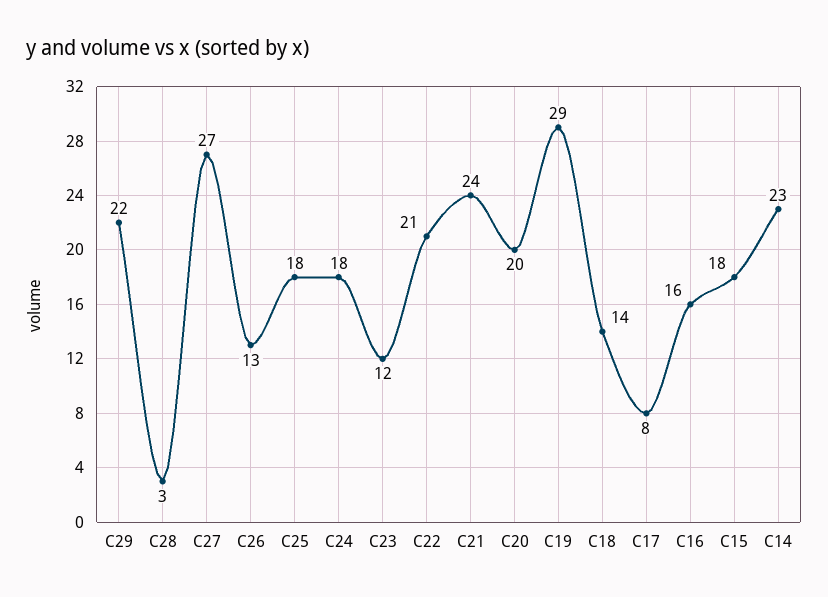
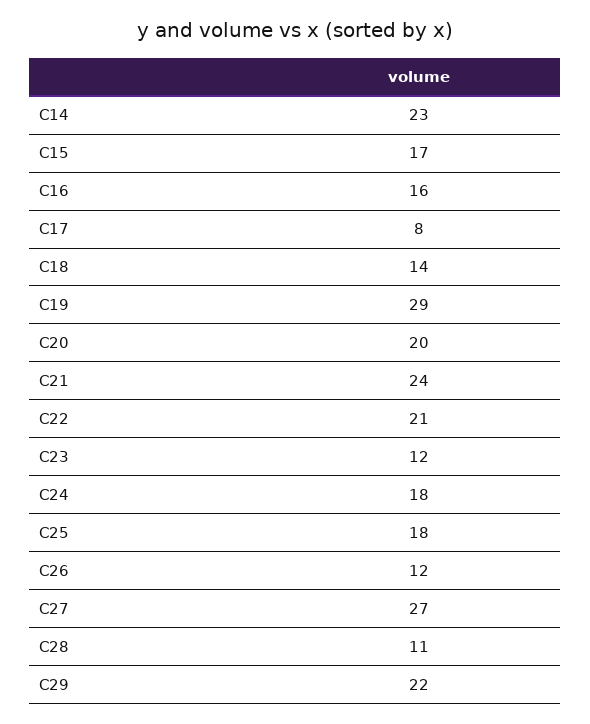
C28: 3 -> 11
C26: 13 -> 12
C15: 18 -> 17

